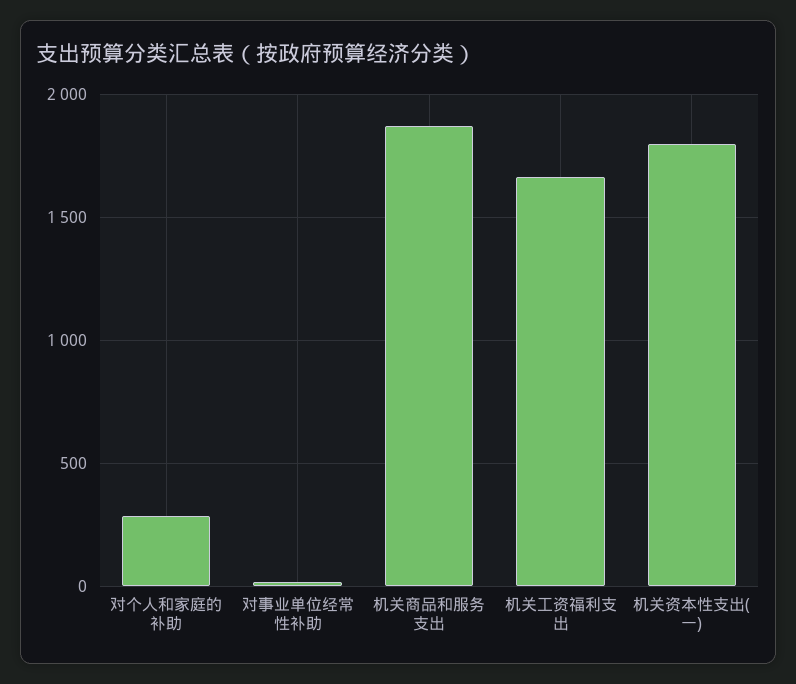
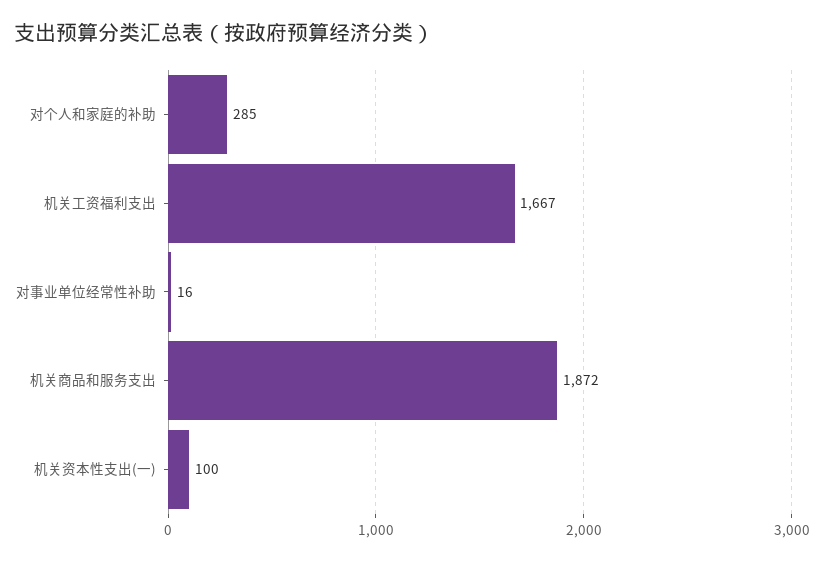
机关资本性支出(一): 1800 -> 100

